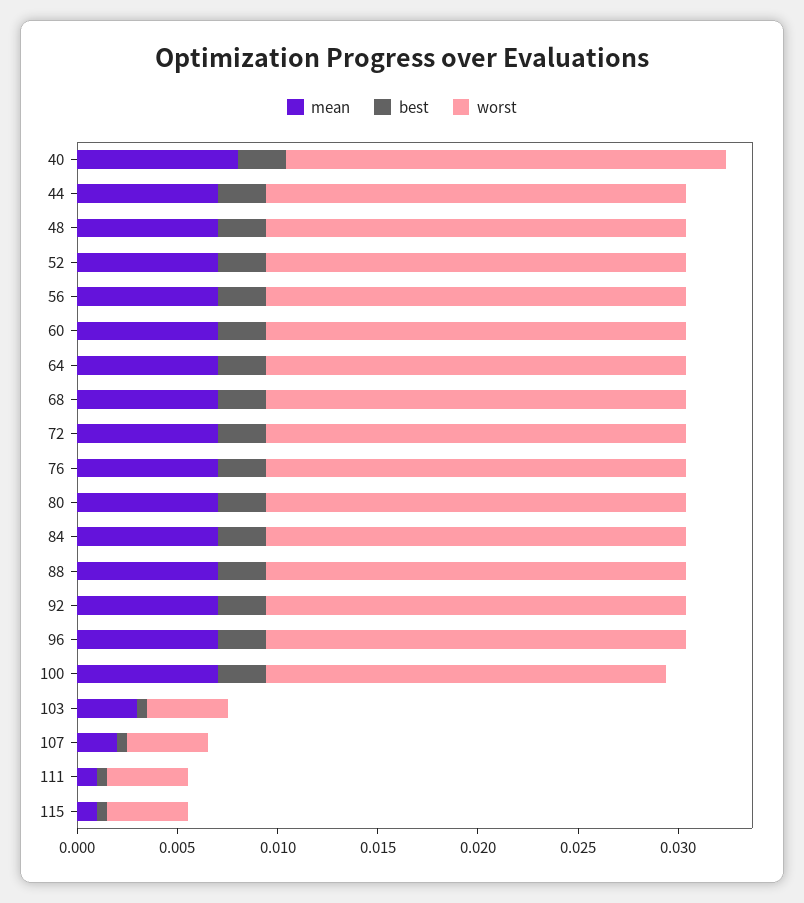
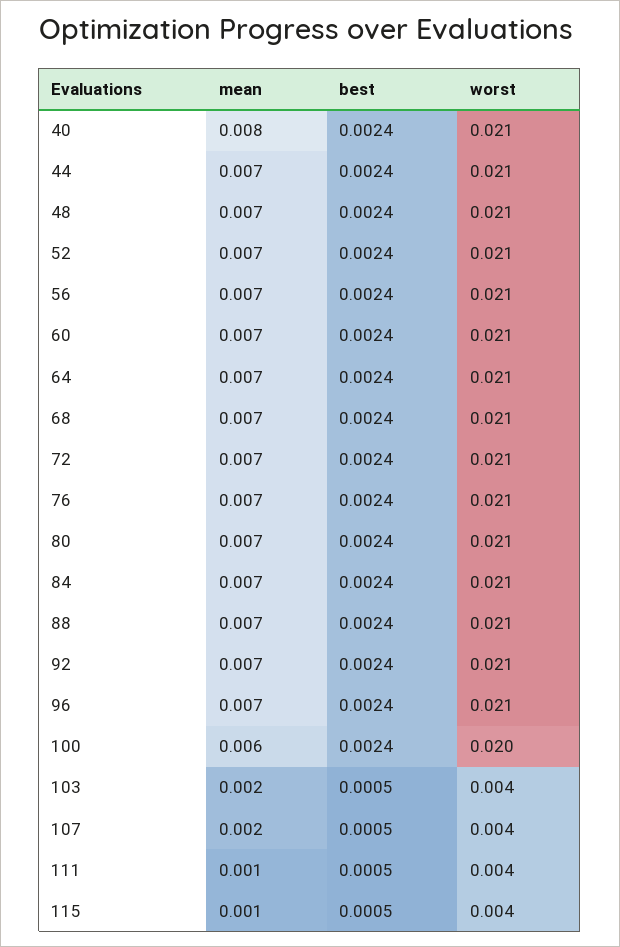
worst, 40: 0.022 -> 0.021
mean, 100: 0.007 -> 0.006
mean, 103: 0.003 -> 0.002

